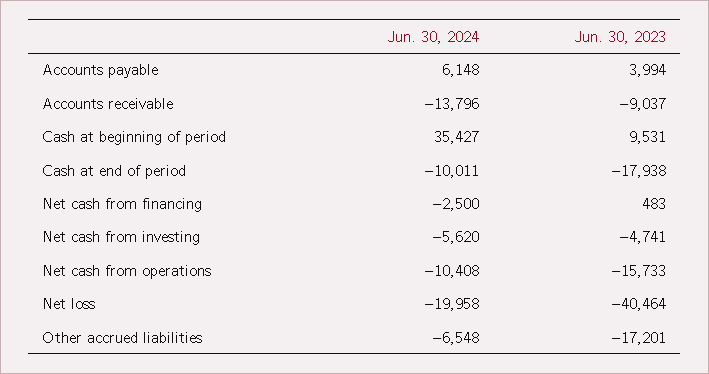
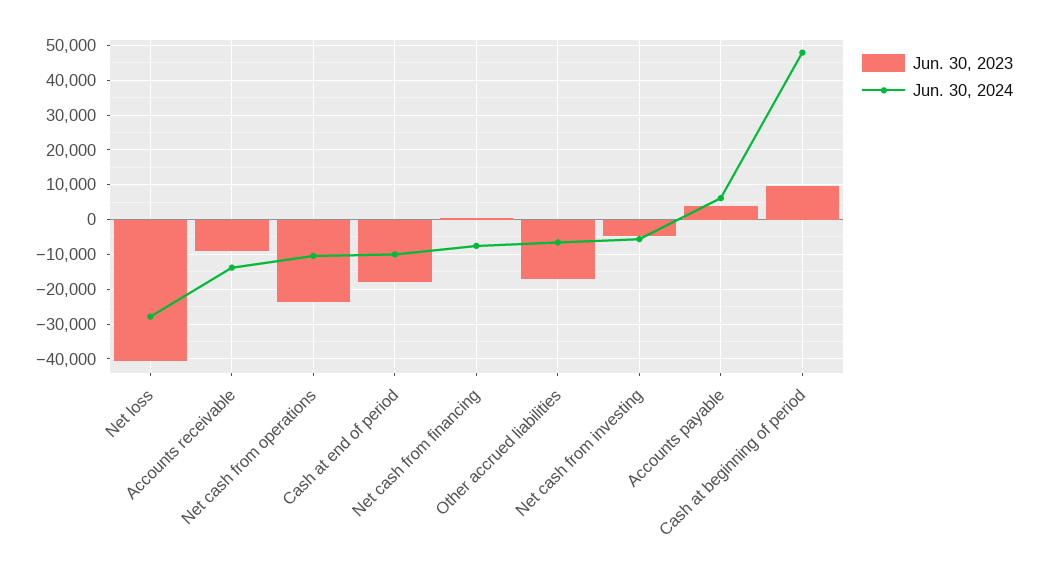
Jun. 30, 2024, Cash at beginning of period: 35427 -> 48000
Jun. 30, 2024, Net cash from financing: -2500 -> -8000
Jun. 30, 2023, Net cash from operations: -15733 -> -24000
Jun. 30, 2024, Net loss: -19958 -> -28000

